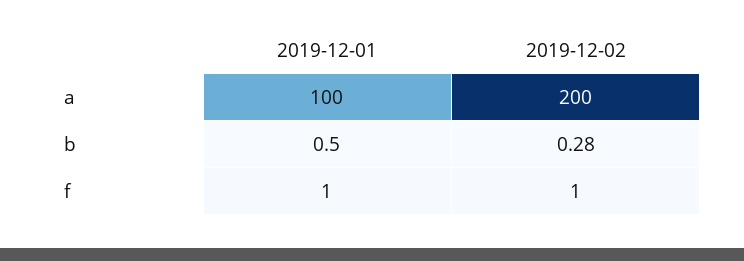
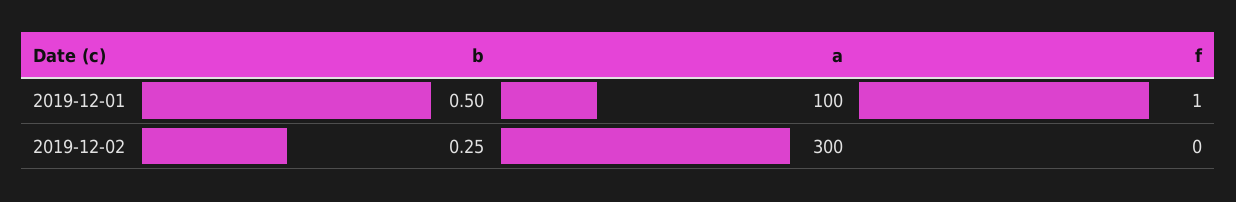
2019-12-02, a: 200 -> 300
2019-12-02, b: 0.28 -> 0.25
2019-12-02, f: 1 -> 0

